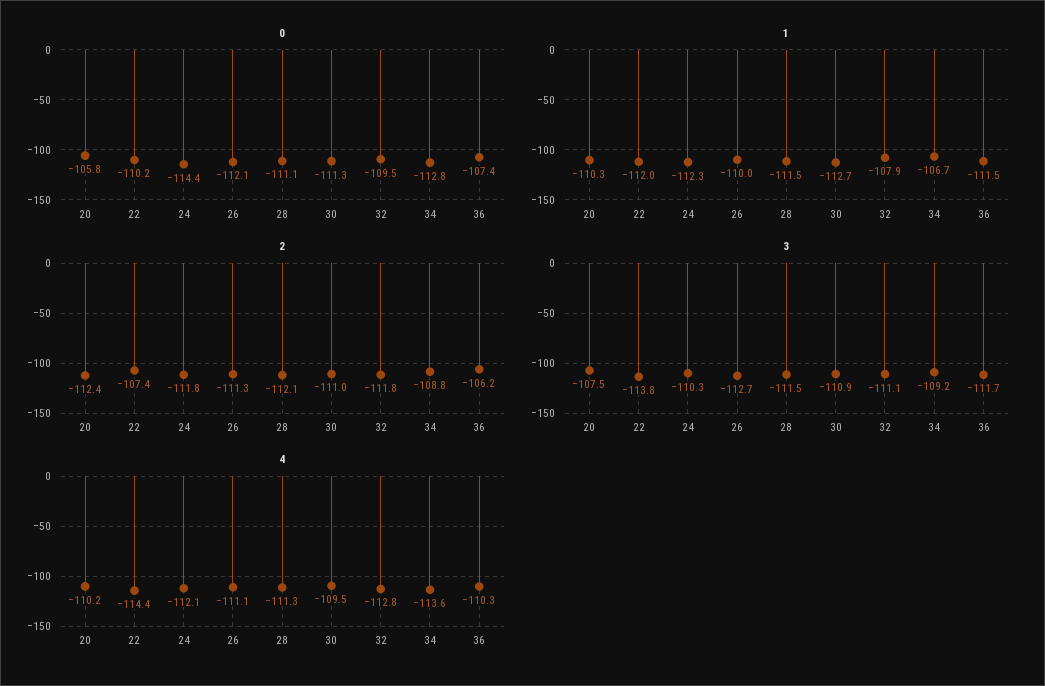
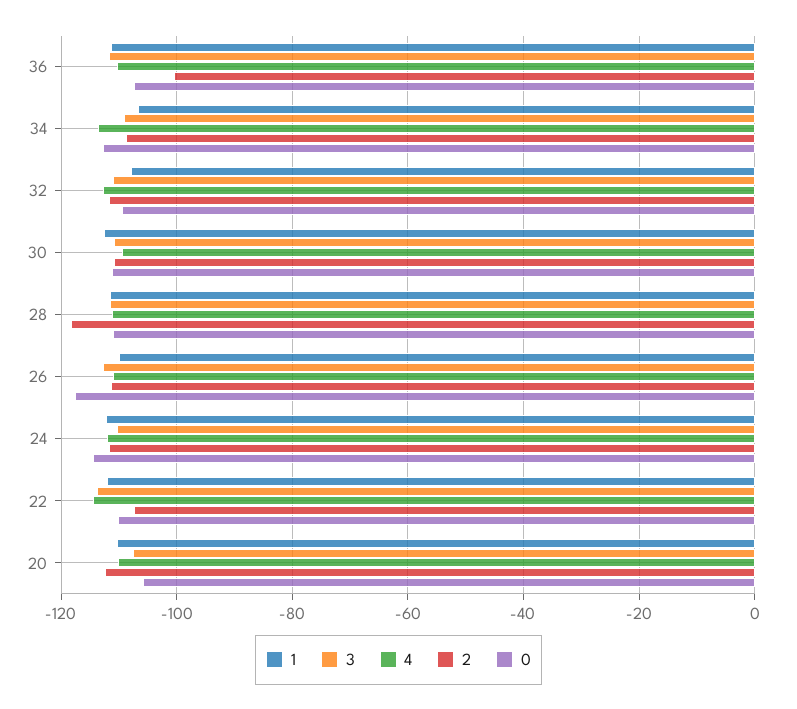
0, 26: -112.1 -> -118
2, 28: -112.1 -> -118
2, 36: -106.2 -> -100

